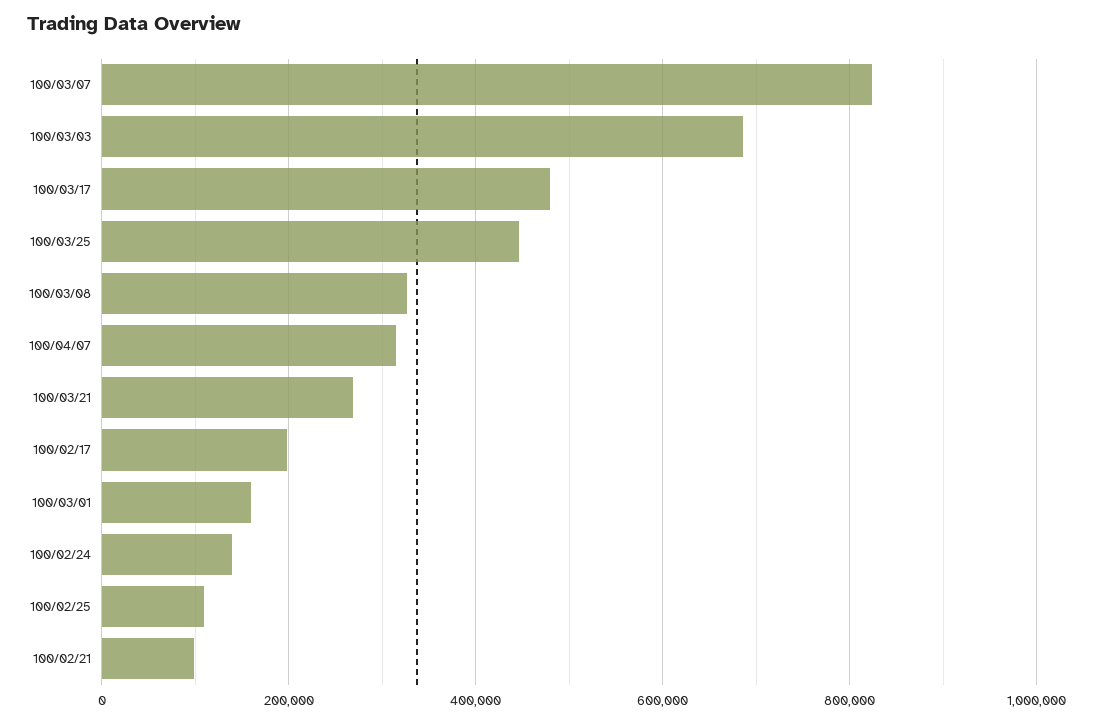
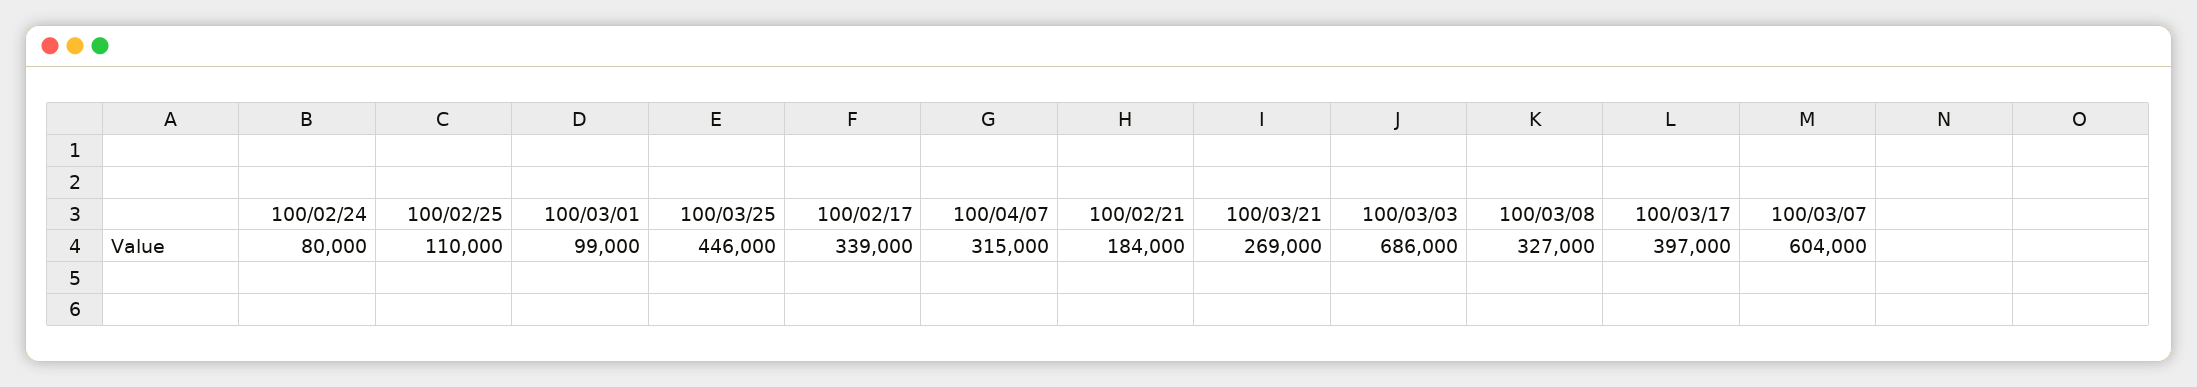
100/03/07: 820000 -> 604000
100/03/17: 480000 -> 397000
100/02/17: 200000 -> 339000
100/03/01: 160000 -> 99000
100/02/24: 140000 -> 80000
100/02/21: 100000 -> 184000

